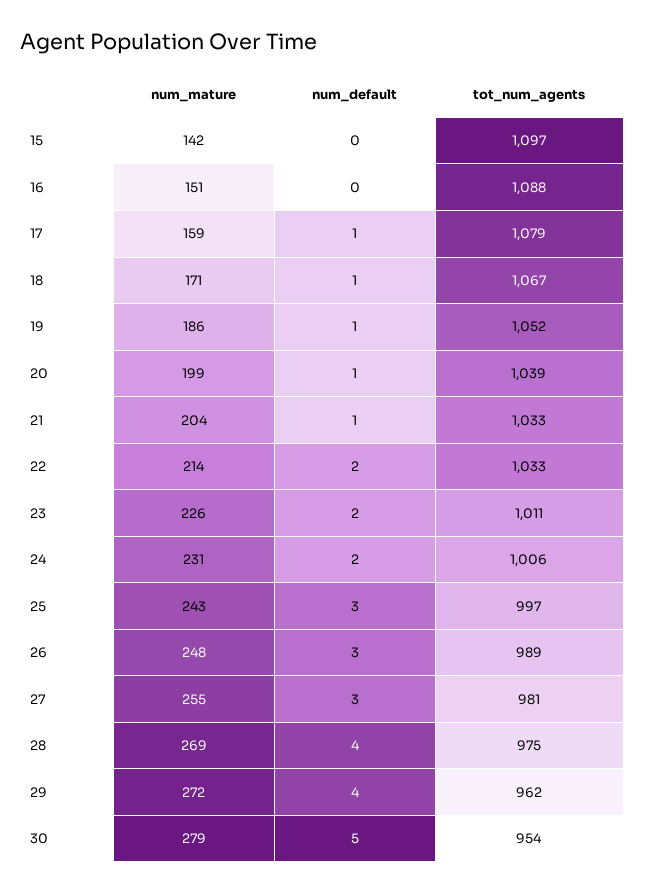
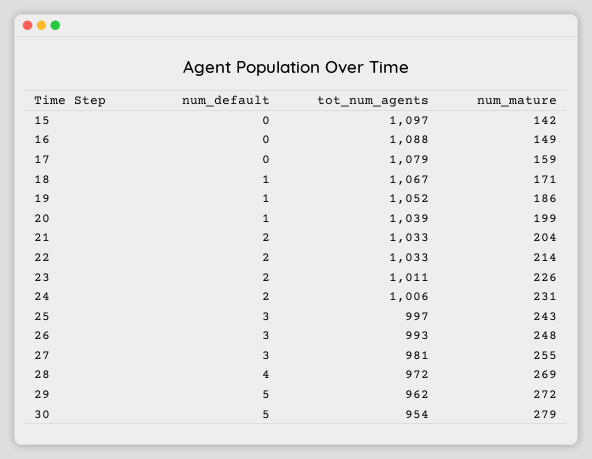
num_mature, 16: 151 -> 149
num_default, 17: 1 -> 0
num_default, 21: 1 -> 2
tot_num_agents, 26: 989 -> 993
tot_num_agents, 28: 975 -> 972
num_default, 29: 4 -> 5

